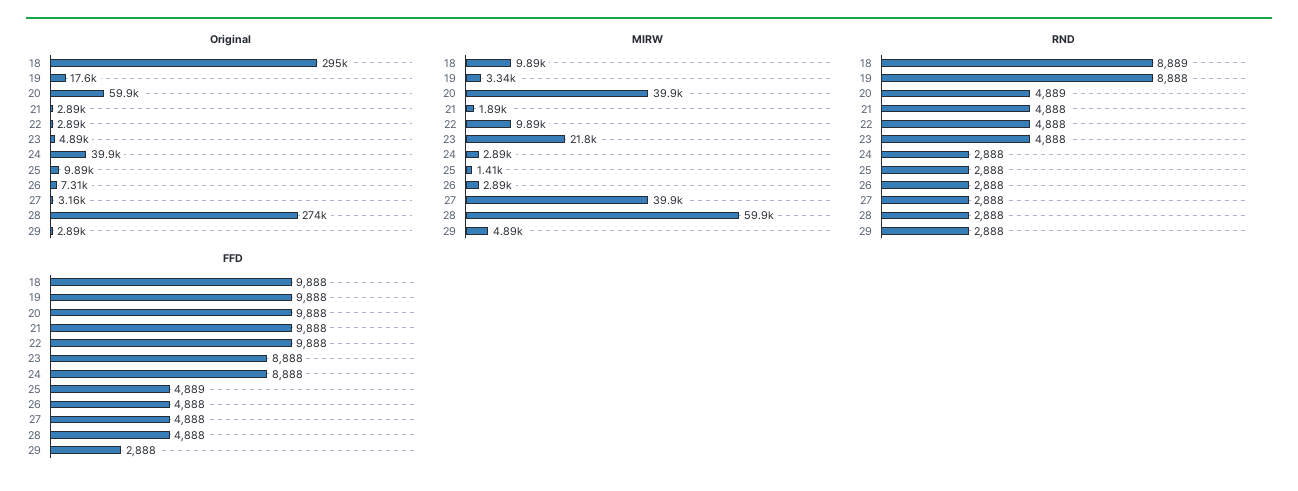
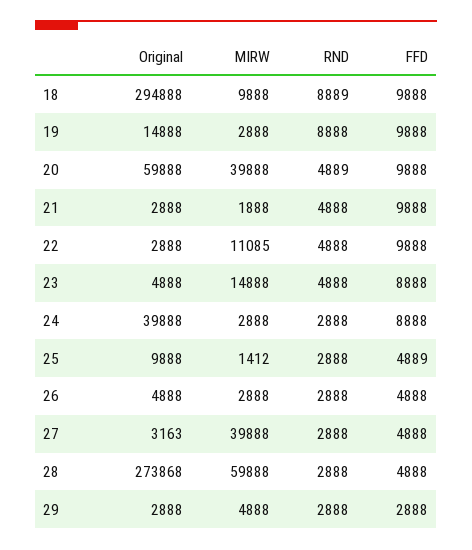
Original, 19: 17600 -> 14888
Original, 26: 7310 -> 4888
MIRW, 19: 3340 -> 2888
MIRW, 22: 9890 -> 11085
MIRW, 23: 21800 -> 14888

